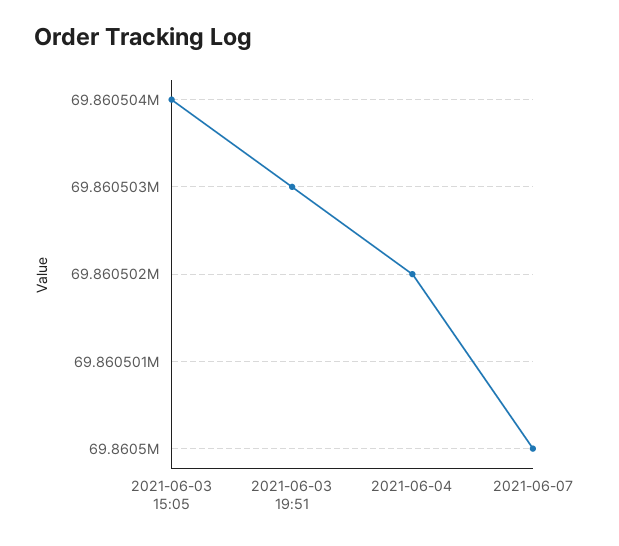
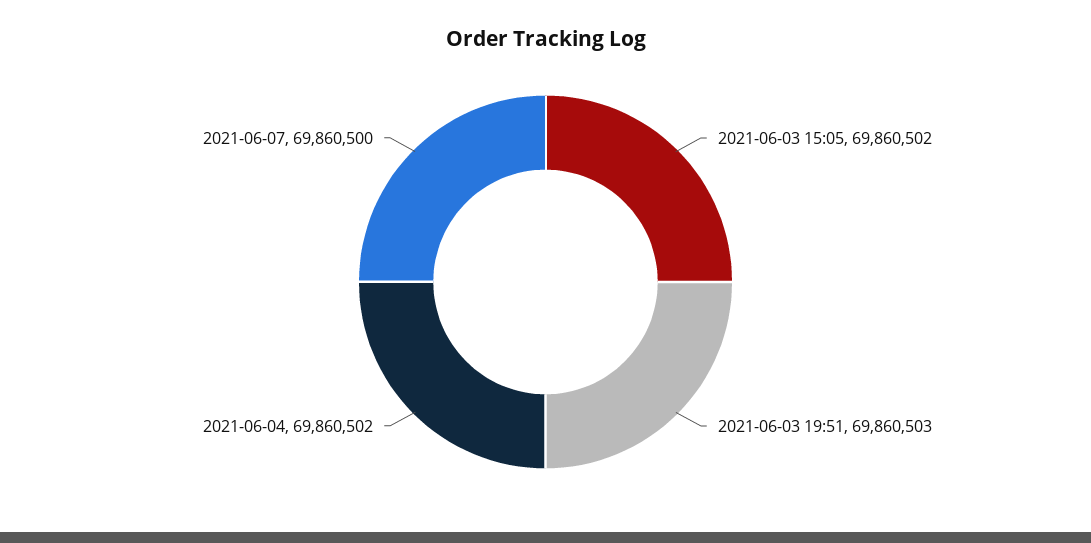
2021-06-03 15:05: 69860504 -> 69860502

